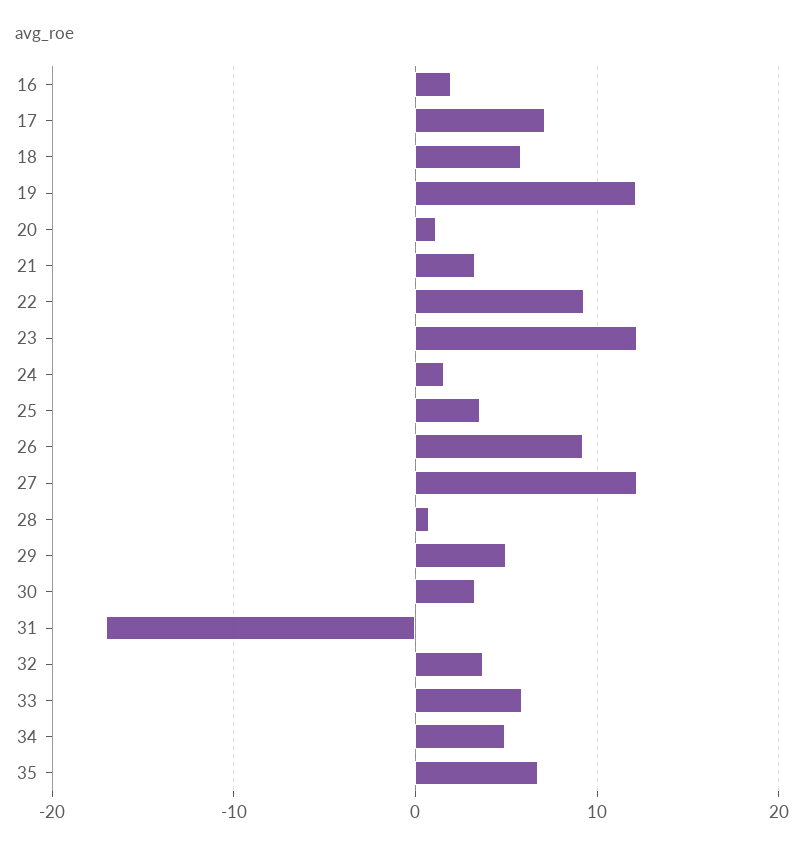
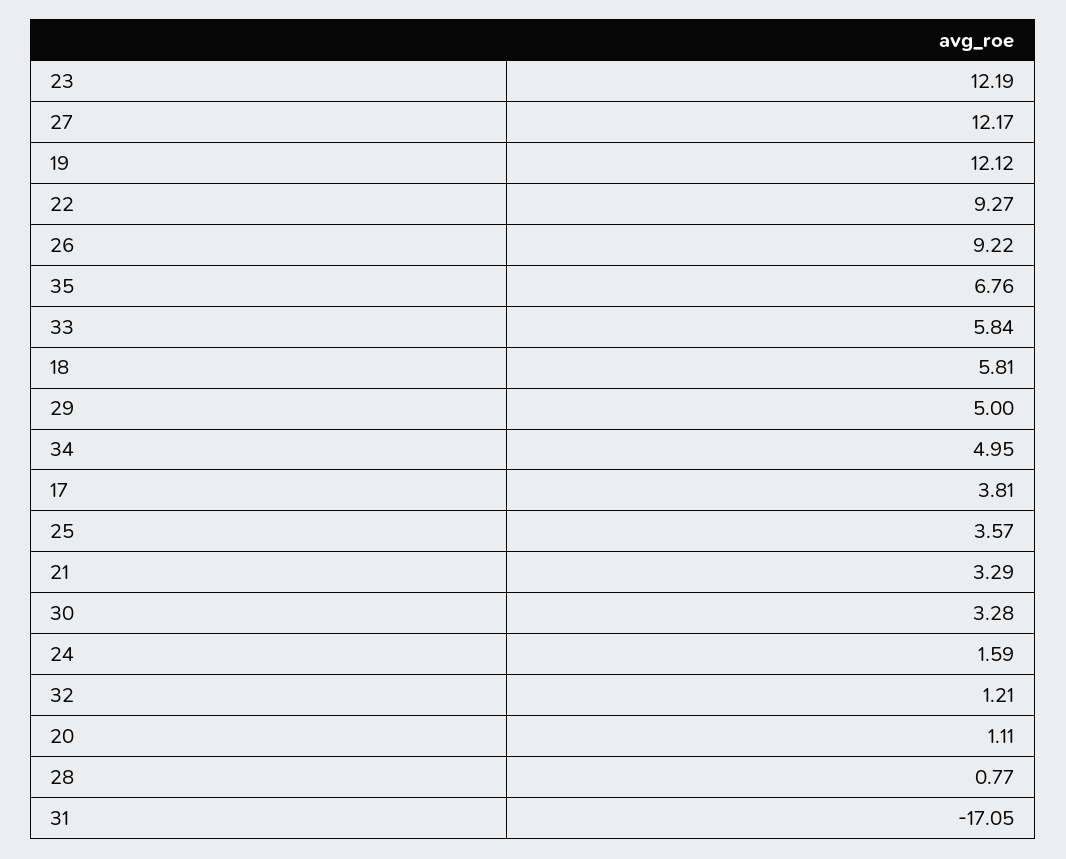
16: 2 -> none
17: 7 -> 3.81
32: 4 -> 1.21

